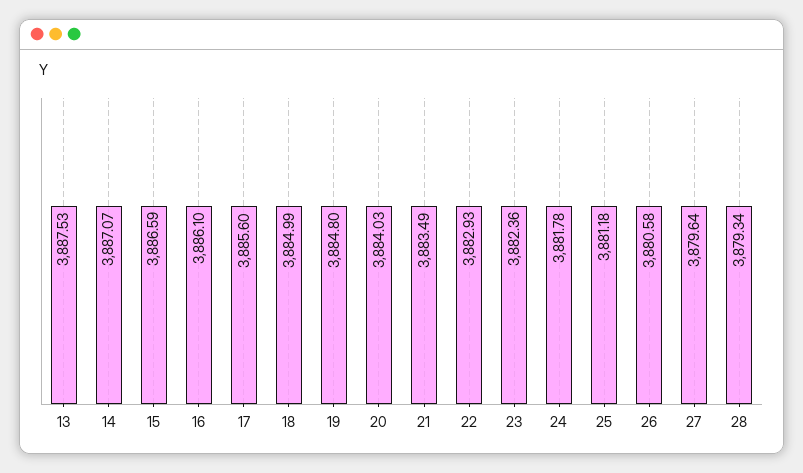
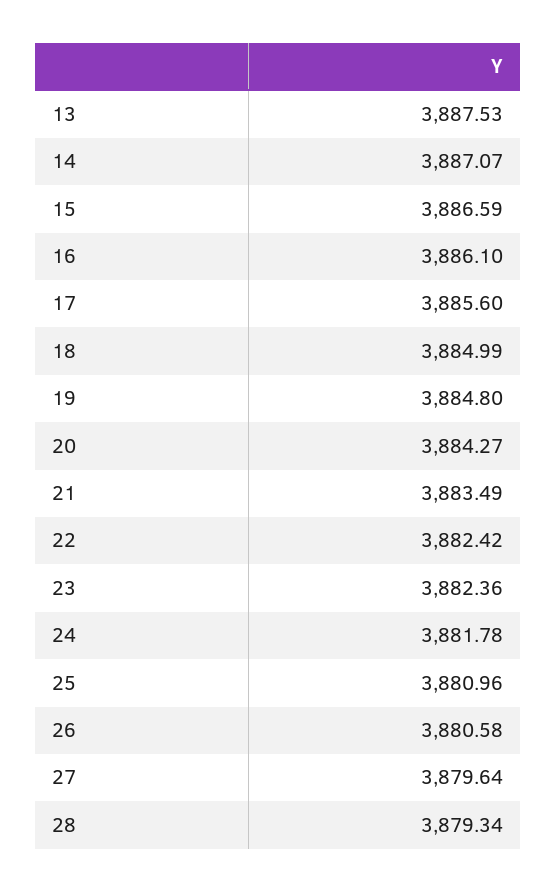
20: 3884.03 -> 3884.27
22: 3882.93 -> 3882.42
25: 3881.18 -> 3880.96

